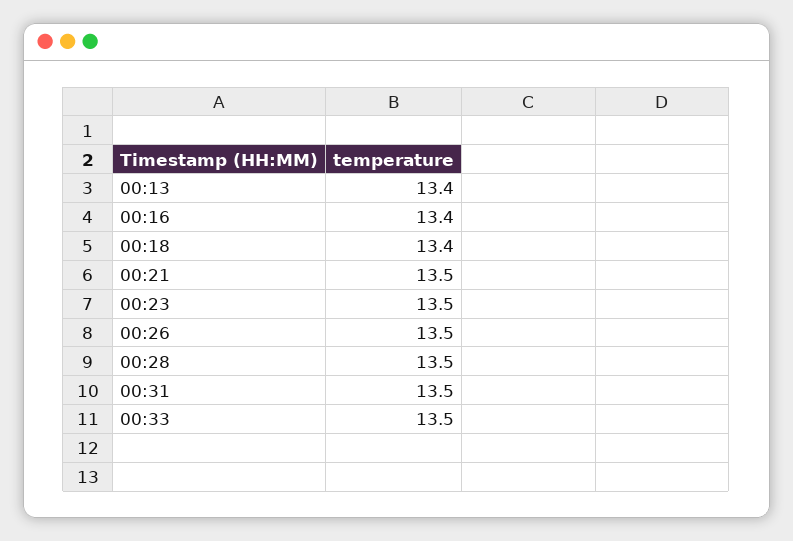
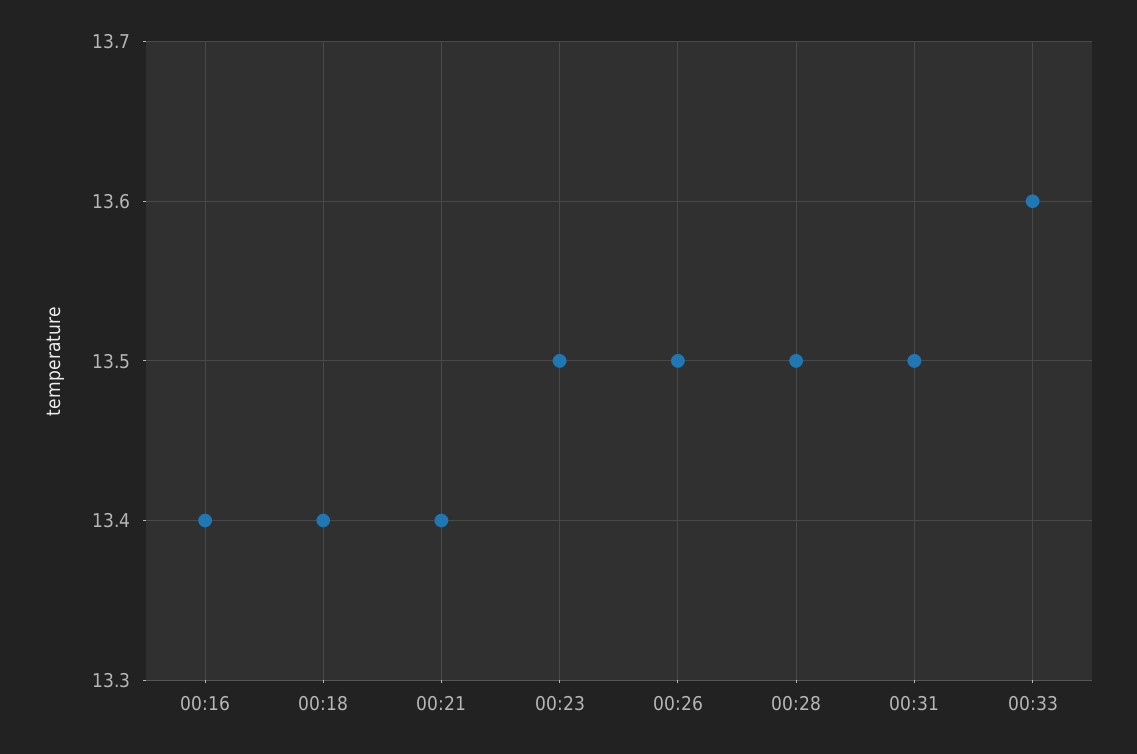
00:13: 13.4 -> none
00:21: 13.5 -> 13.4
00:33: 13.5 -> 13.6

